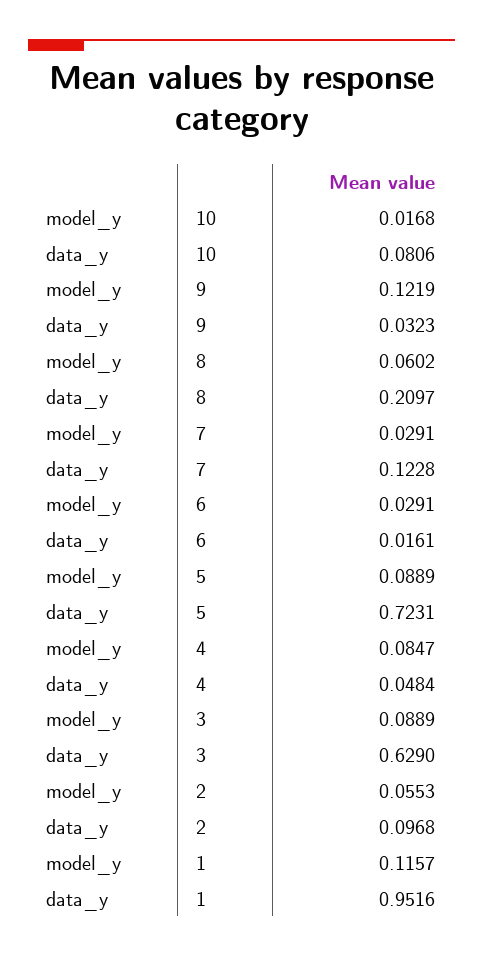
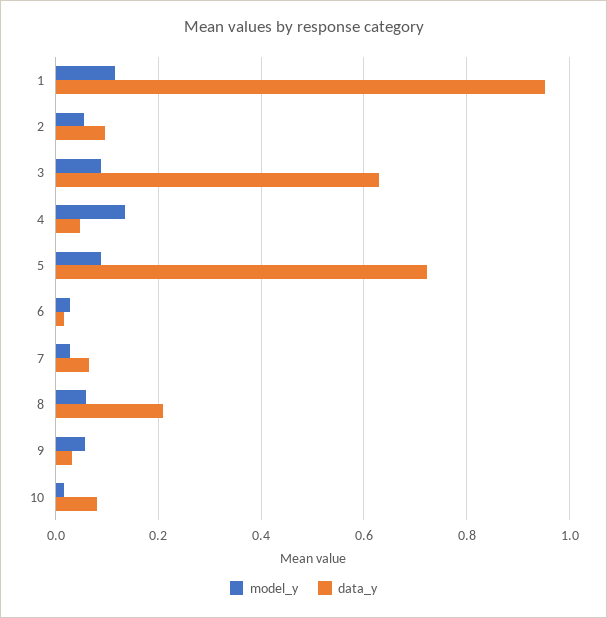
model_y, 9: 0.1219 -> 0.06
data_y, 7: 0.1228 -> 0.06
model_y, 4: 0.0847 -> 0.14

